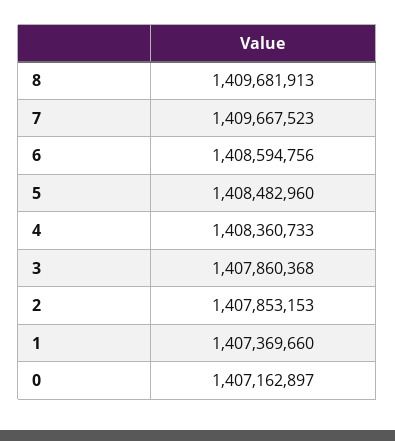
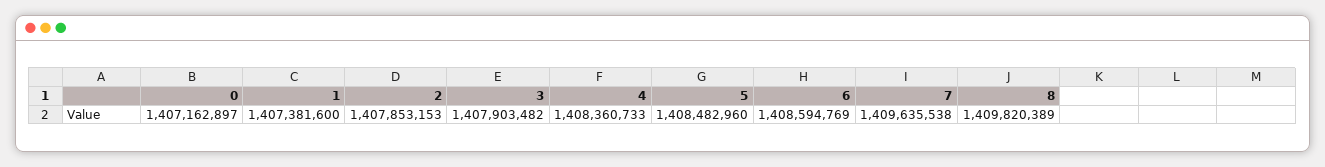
8: 1409681913 -> 1409820389
7: 1409667523 -> 1409635538
6: 1408594756 -> 1408594769
3: 1407860368 -> 1407903482
1: 1407369660 -> 1407381600

